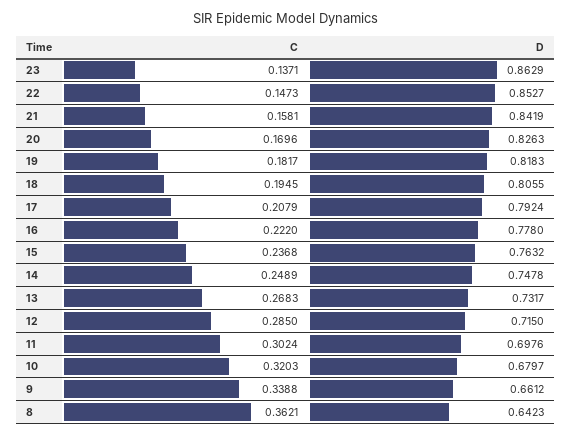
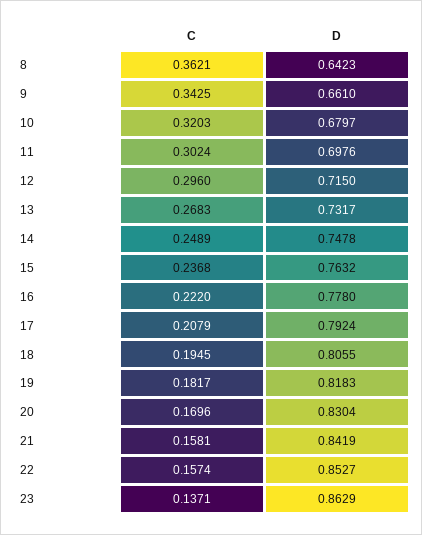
C, 22: 0.1473 -> 0.1574
D, 20: 0.8263 -> 0.8304
C, 12: 0.285 -> 0.296
C, 9: 0.3388 -> 0.3425
D, 9: 0.6612 -> 0.661

